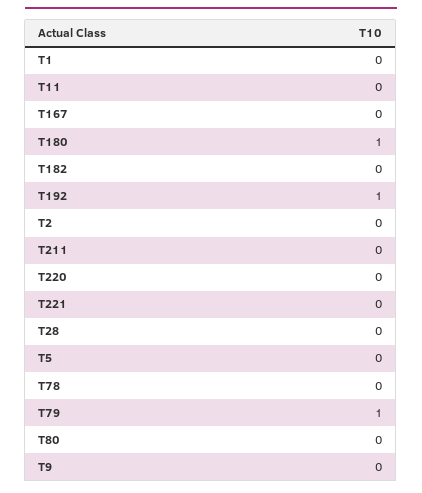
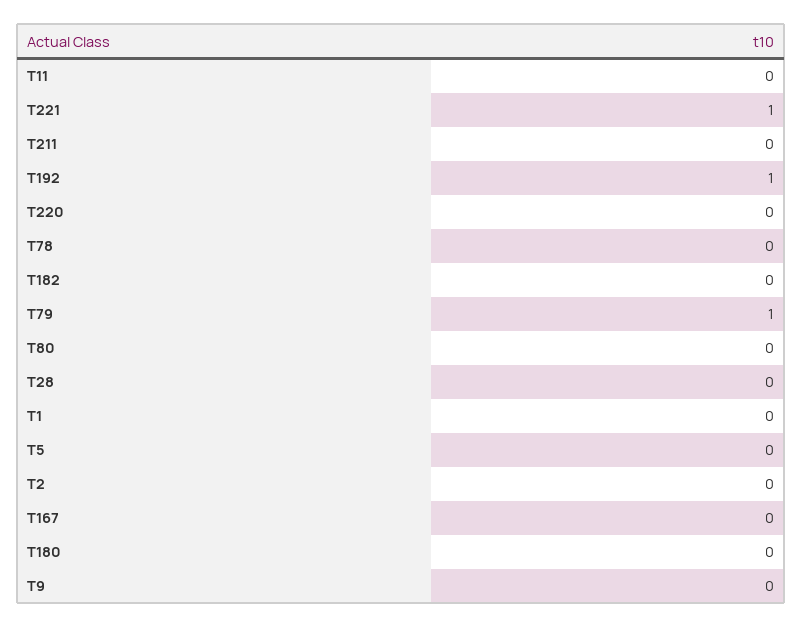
T180: 1 -> 0
T221: 0 -> 1

